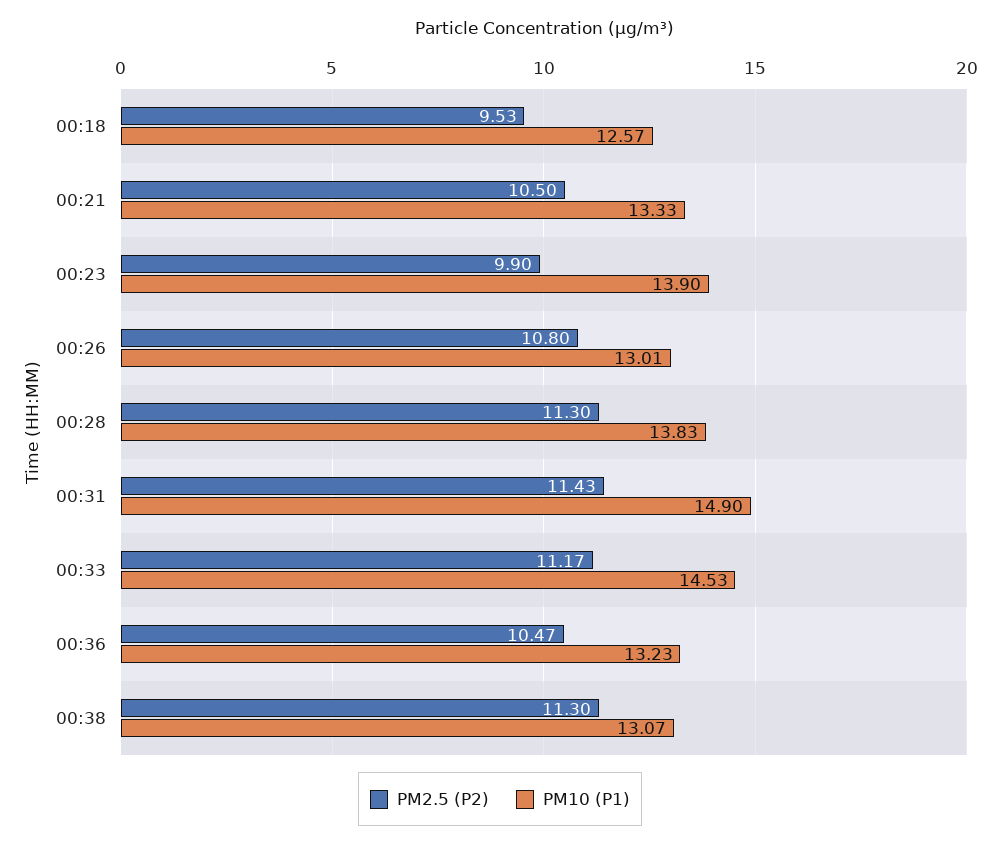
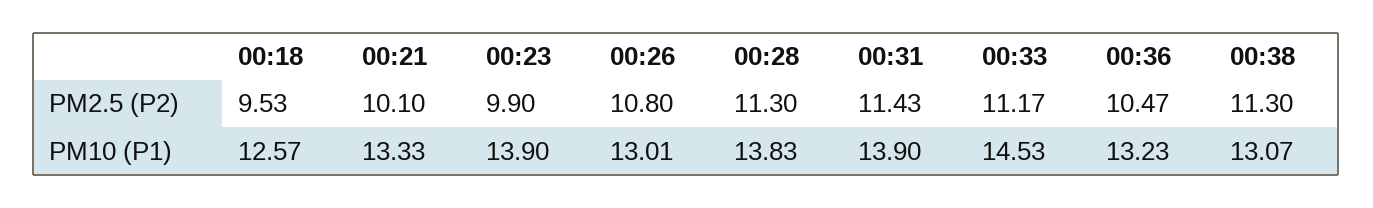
PM2.5 (P2), 00:21: 10.5 -> 10.1
PM10 (P1), 00:31: 14.9 -> 13.9

